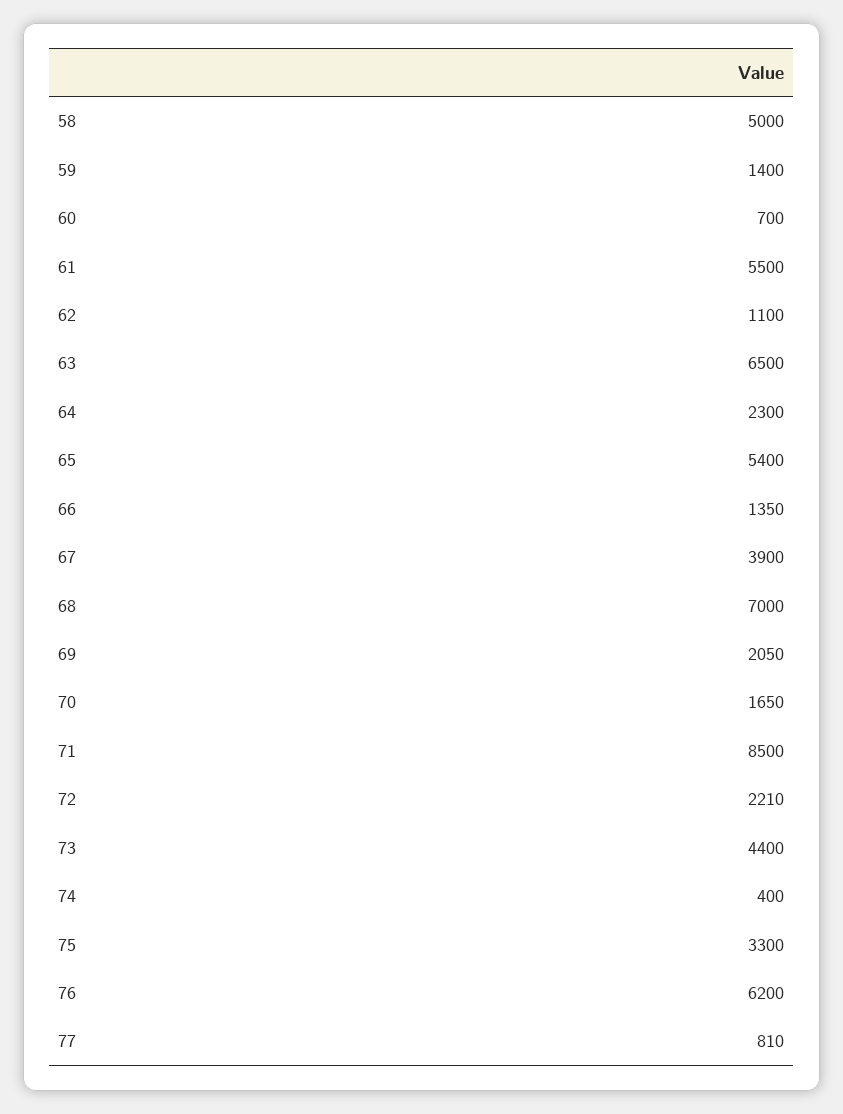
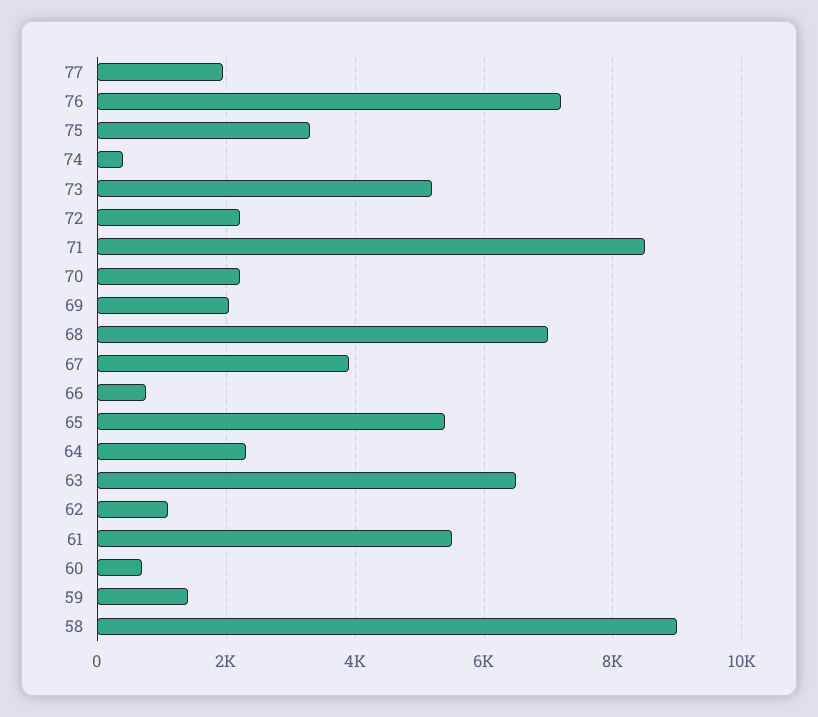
58: 5000 -> 9000
66: 1350 -> 800
70: 1650 -> 2200
73: 4400 -> 5200
76: 6200 -> 7200
77: 810 -> 2000

